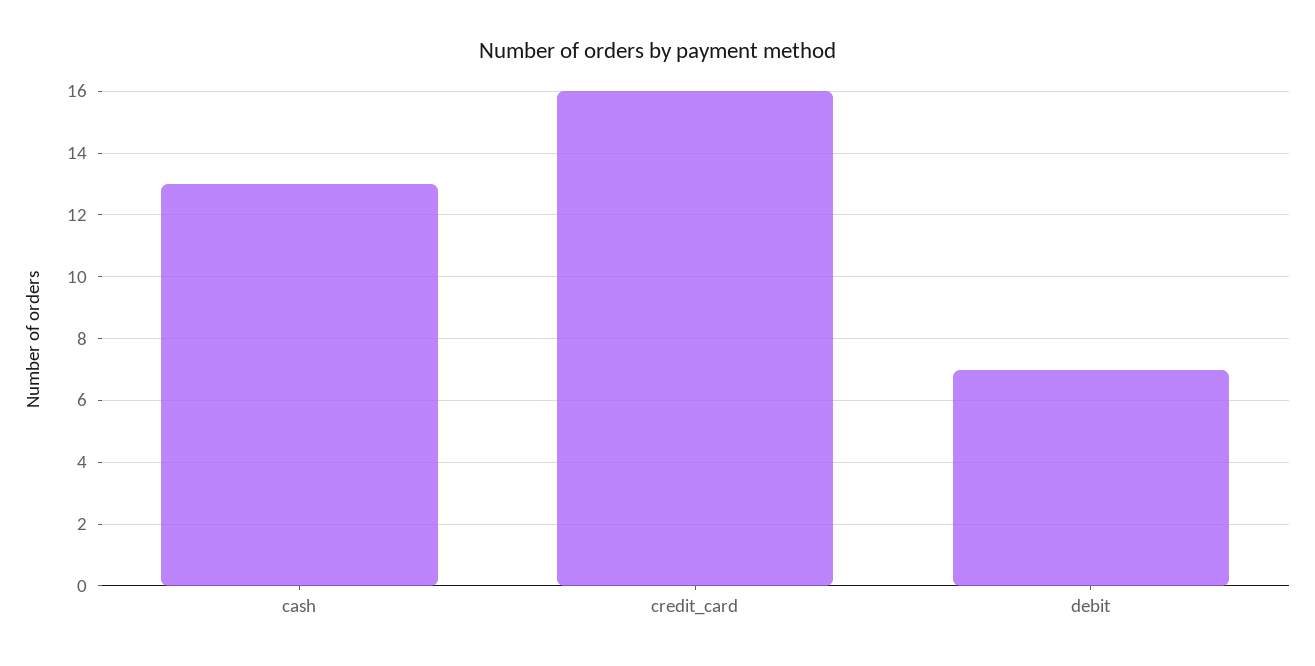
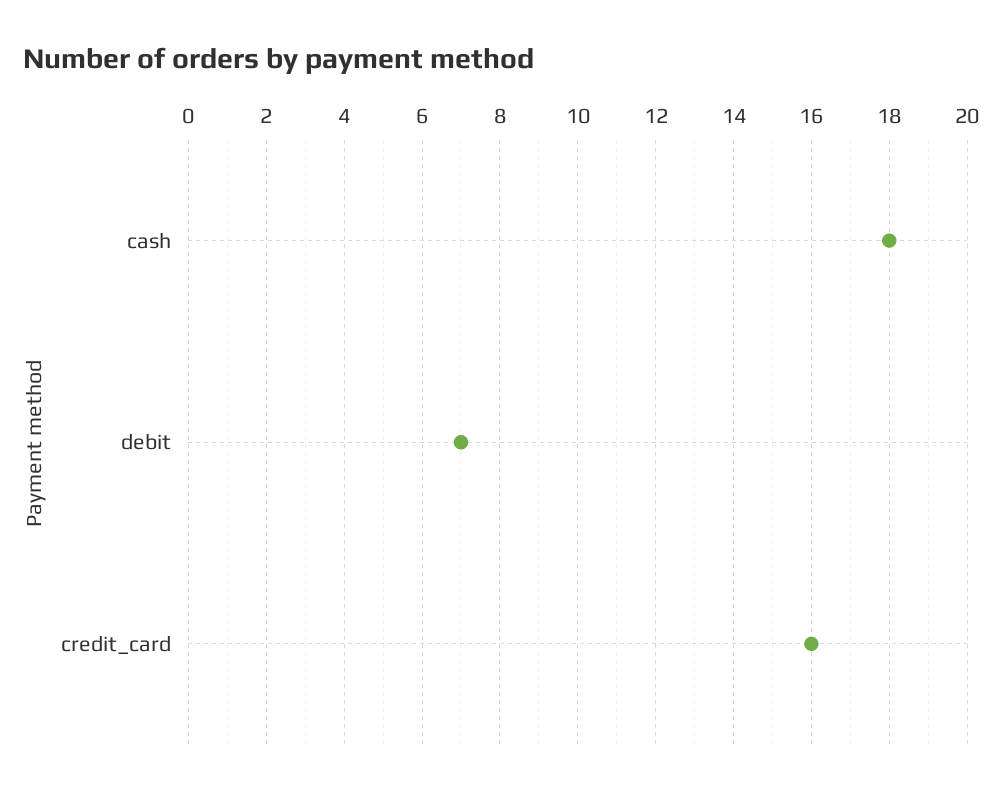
cash: 13 -> 18

